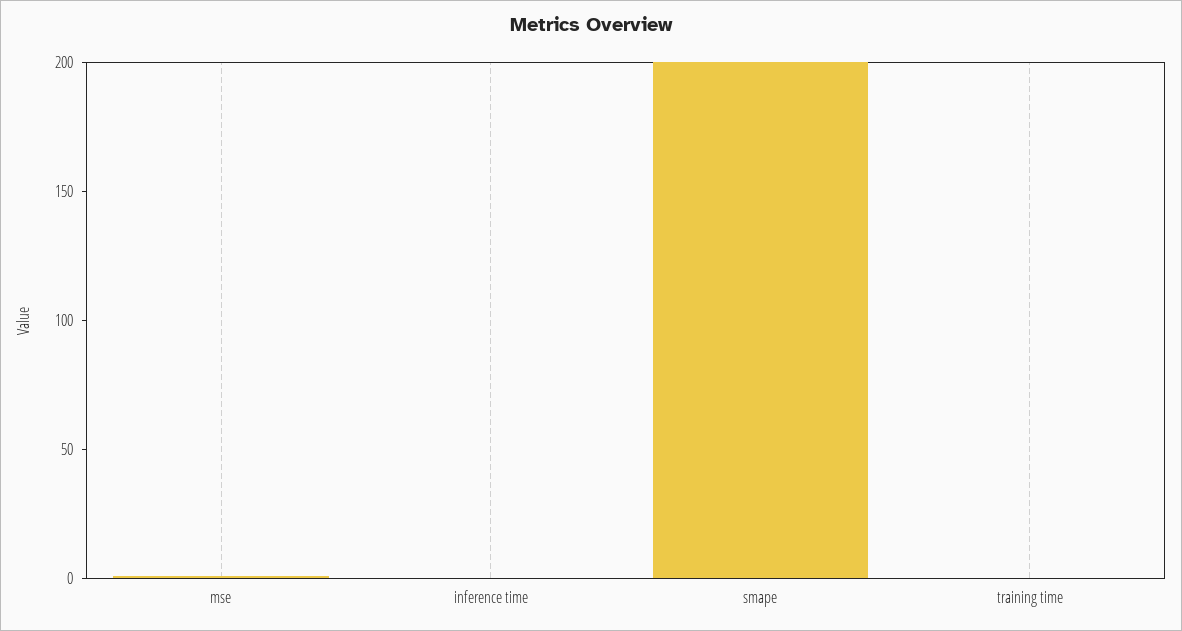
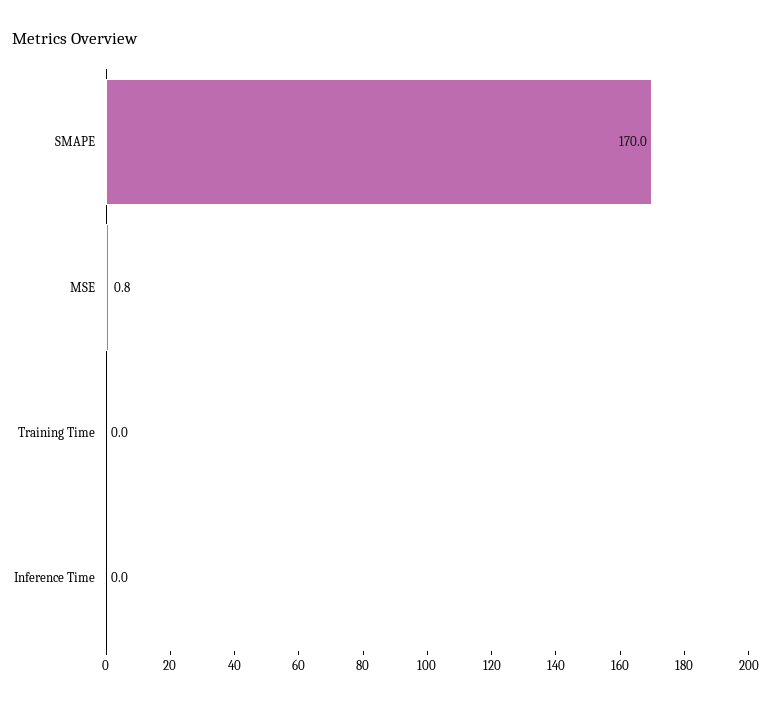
smape: 200 -> 170

